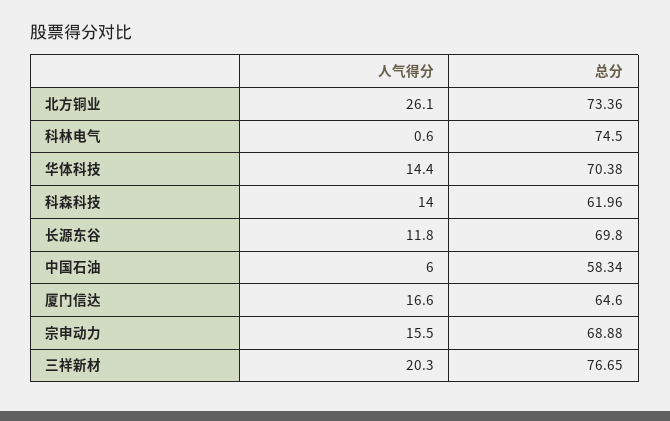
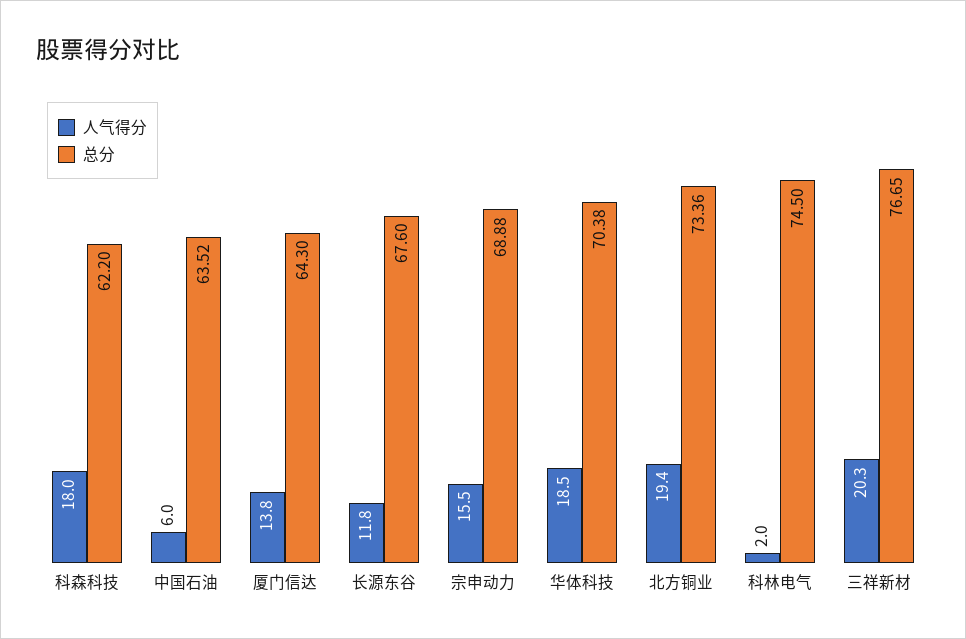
人气得分, 北方铜业: 26.1 -> 19.4
人气得分, 科林电气: 0.6 -> 2
人气得分, 华体科技: 14.4 -> 18.5
人气得分, 科森科技: 14 -> 18
总分, 科森科技: 61.96 -> 62.2
总分, 长源东谷: 69.8 -> 67.6
总分, 中国石油: 58.34 -> 63.52
人气得分, 厦门信达: 16.6 -> 13.8
总分, 厦门信达: 64.6 -> 64.3

